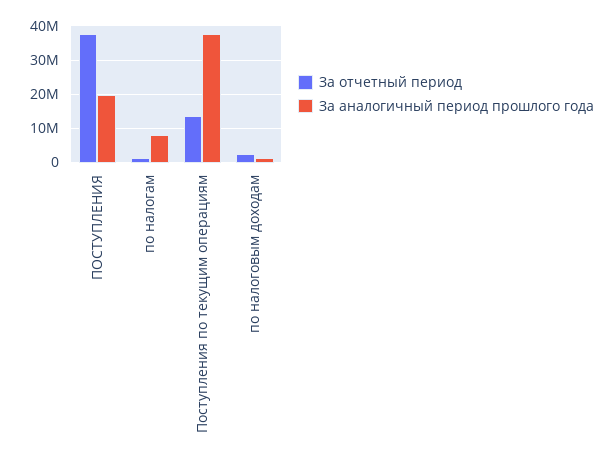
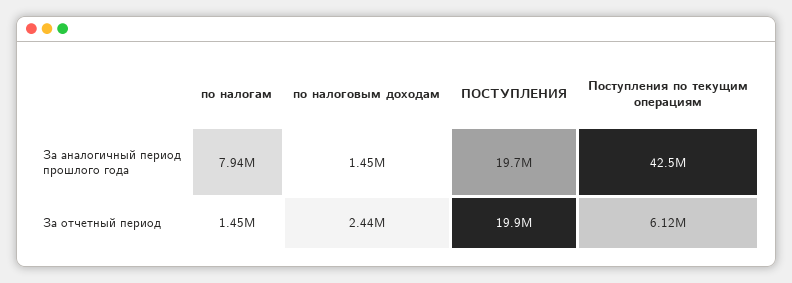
За отчетный период, ПОСТУПЛЕНИЯ: 38000000 -> 19900000
За отчетный период, Поступления по текущим операциям: 14000000 -> 6120000
За аналогичный период прошлого года, Поступления по текущим операциям: 38000000 -> 42500000

